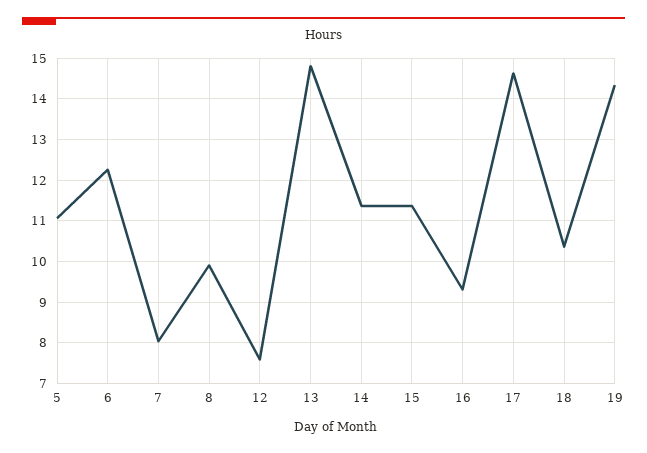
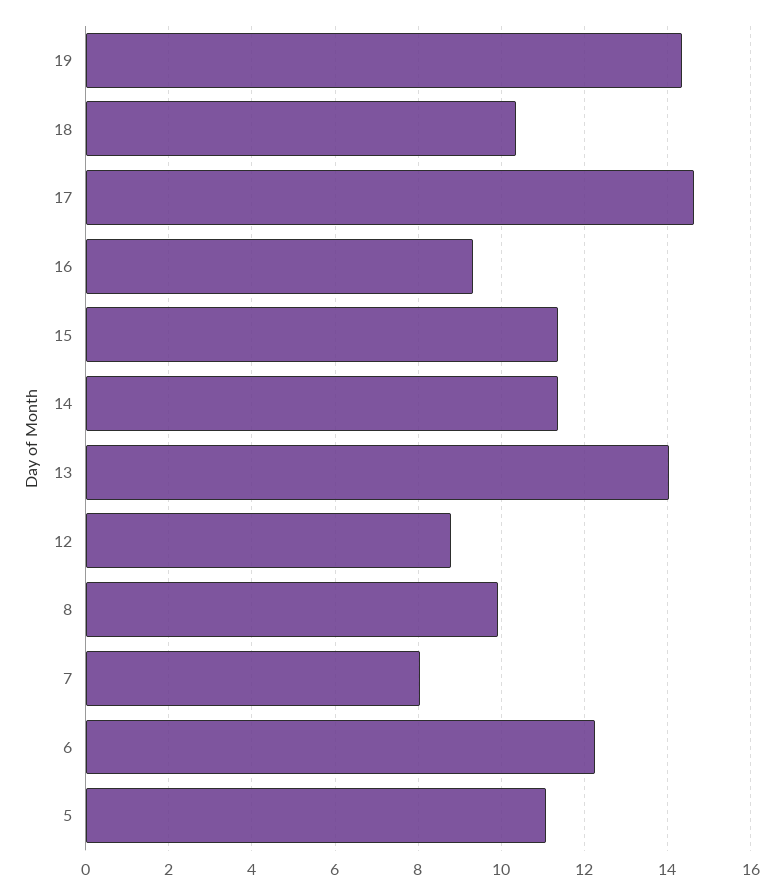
12: 7.6 -> 8.8
13: 14.8 -> 14

